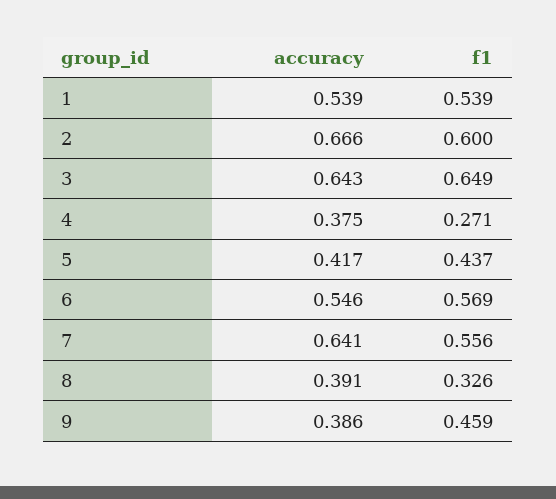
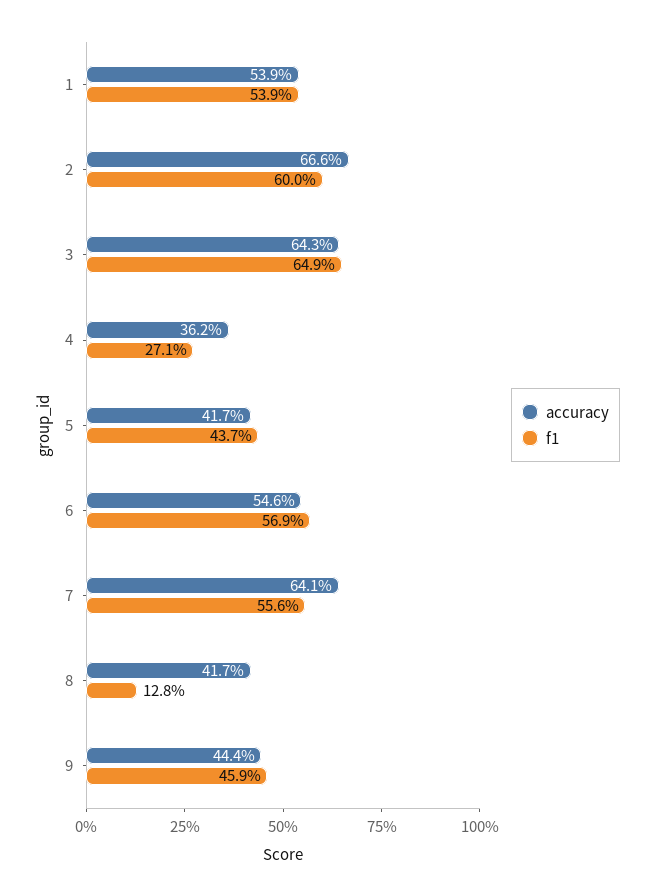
accuracy, 4: 0.375 -> 0.362
accuracy, 8: 0.391 -> 0.417
f1, 8: 0.326 -> 0.128
accuracy, 9: 0.386 -> 0.444

